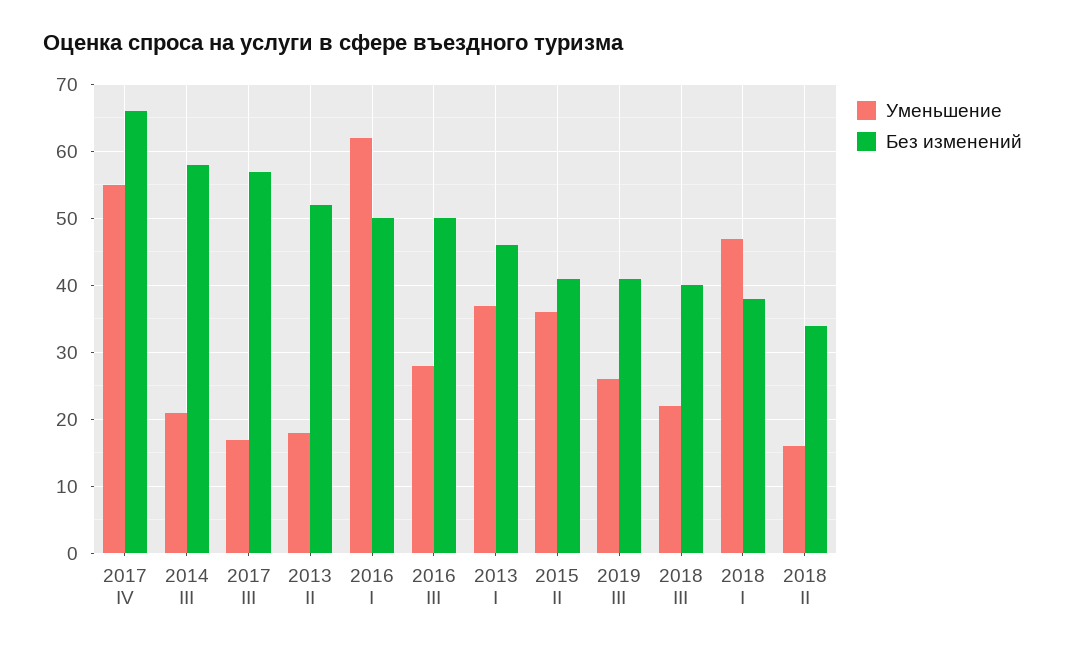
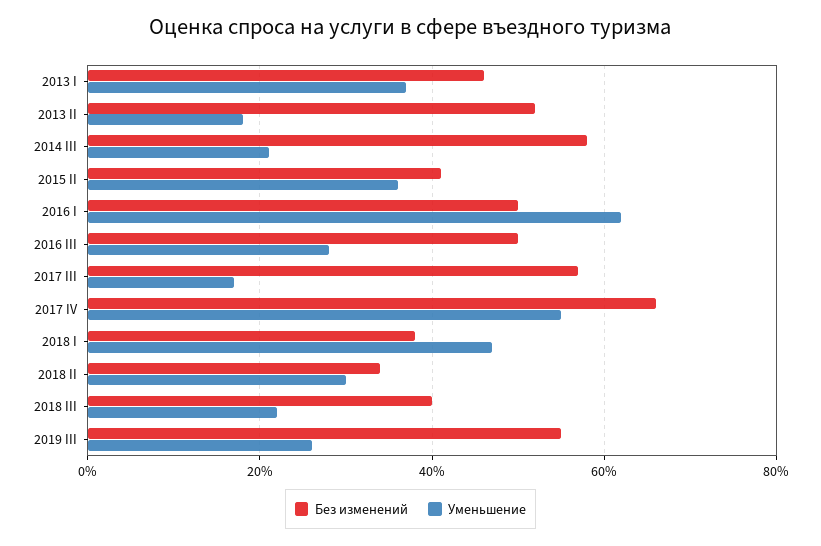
Без изменений, 2019 III: 41 -> 55
Уменьшение, 2018 II: 16 -> 30

